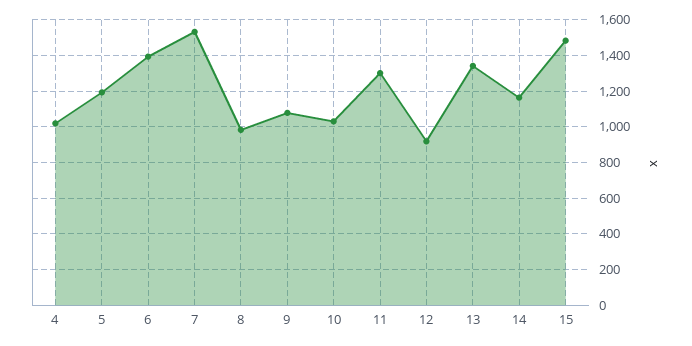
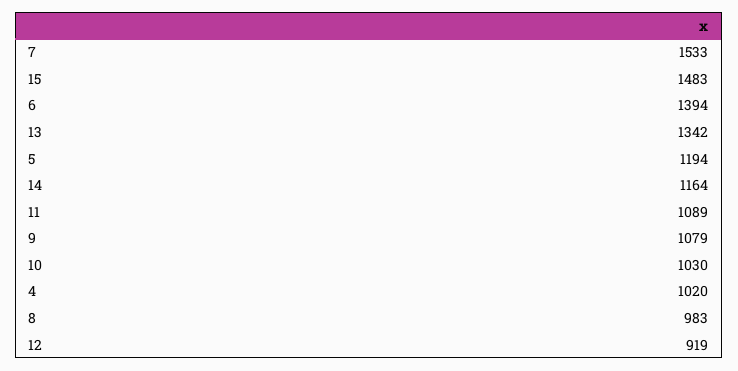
11: 1300 -> 1089

